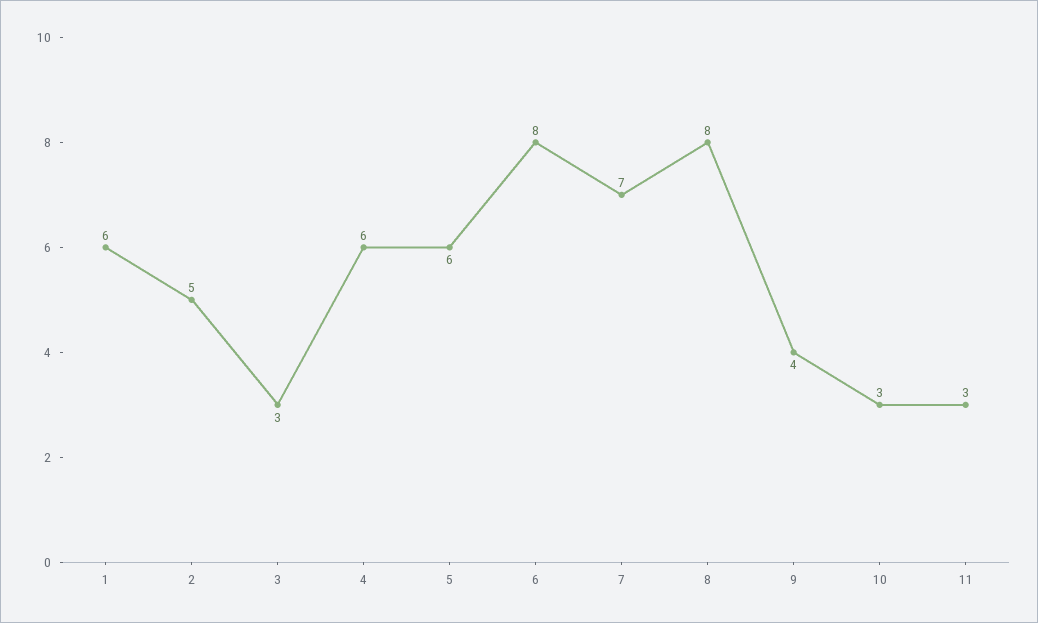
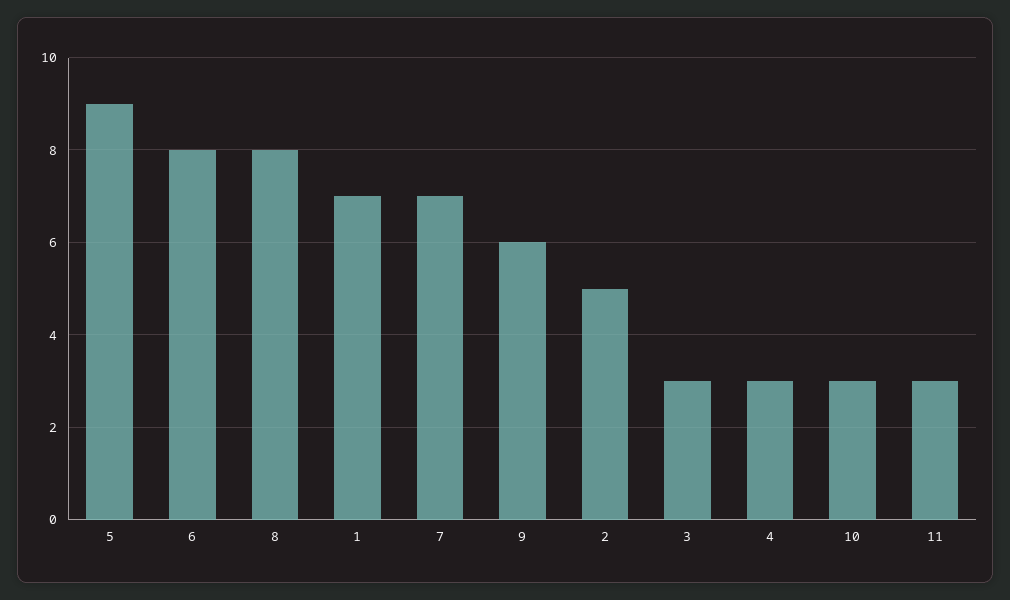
1: 6 -> 7
4: 6 -> 3
5: 6 -> 9
9: 4 -> 6

